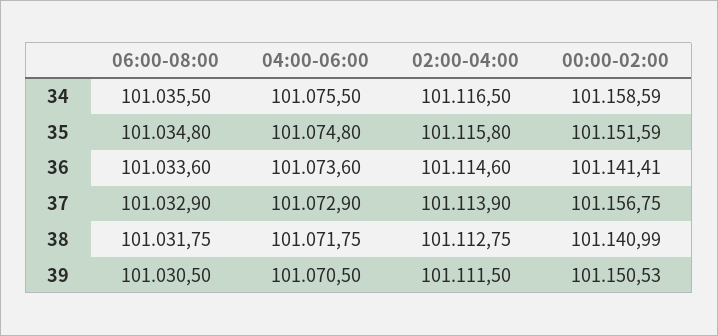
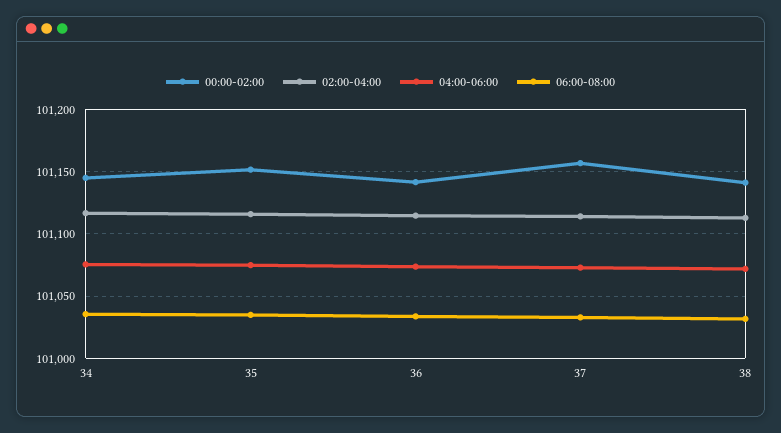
00:00-02:00, 34: 101158.59 -> 101145
06:00-08:00, 39: 101030.5 -> none
04:00-06:00, 39: 101070.5 -> none
02:00-04:00, 39: 101111.5 -> none
00:00-02:00, 39: 101150.53 -> none

